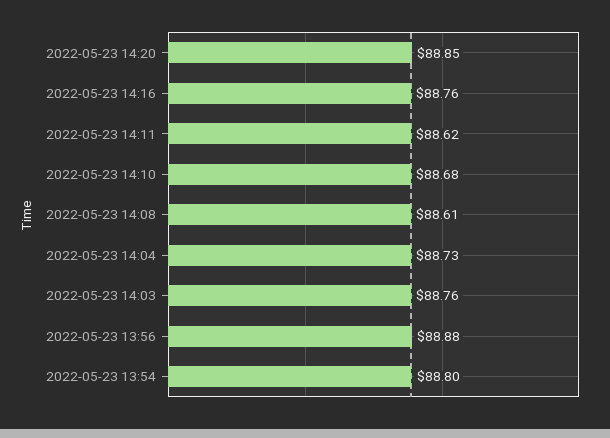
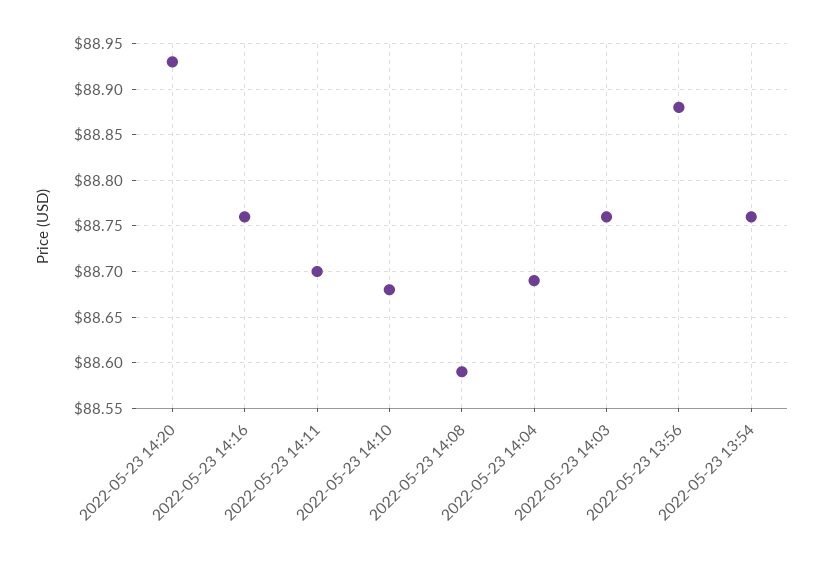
2022-05-23 14:20: 88.85 -> 88.93
2022-05-23 14:11: 88.62 -> 88.7
2022-05-23 14:08: 88.61 -> 88.59
2022-05-23 14:04: 88.73 -> 88.69
2022-05-23 13:54: 88.8 -> 88.76

